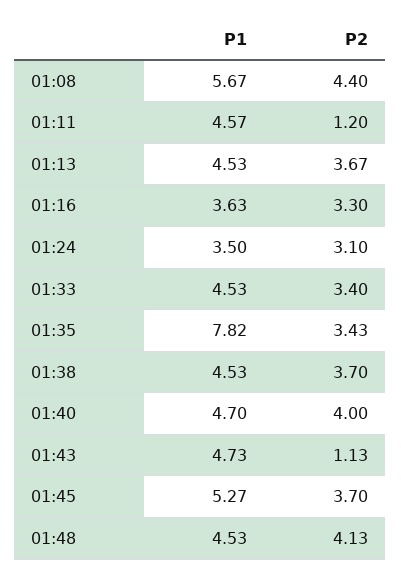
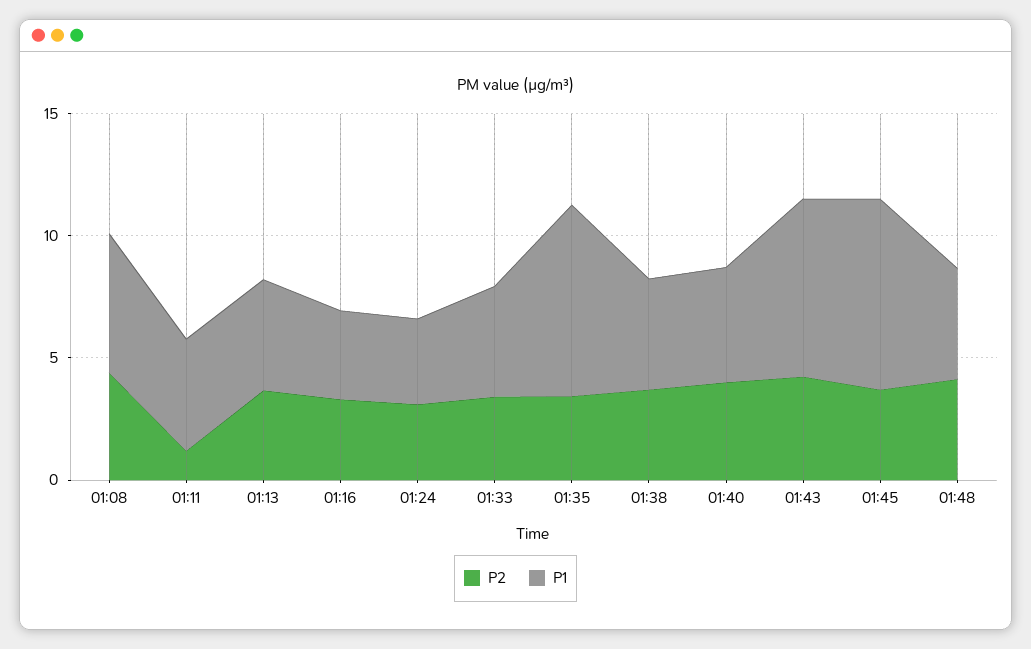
P1, 01:43: 4.73 -> 7
P2, 01:43: 1.13 -> 4
P1, 01:45: 5.27 -> 8

